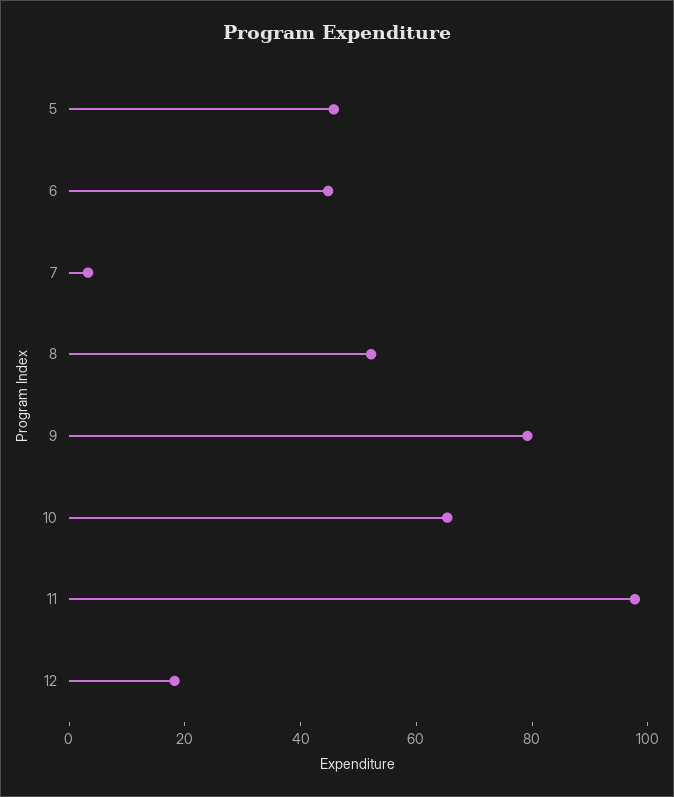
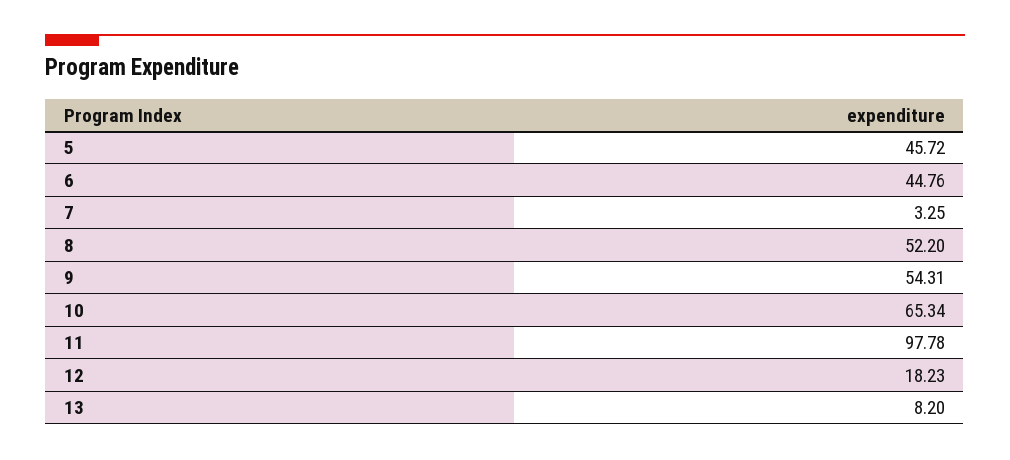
9: 80 -> 54.31
13: none -> 8.2

